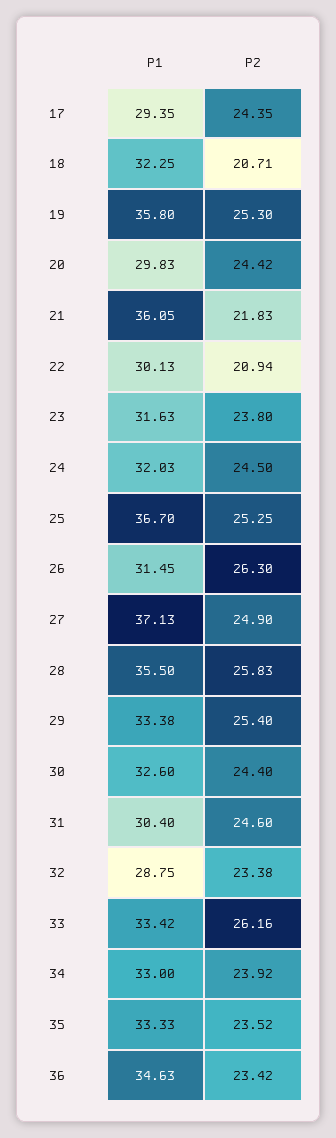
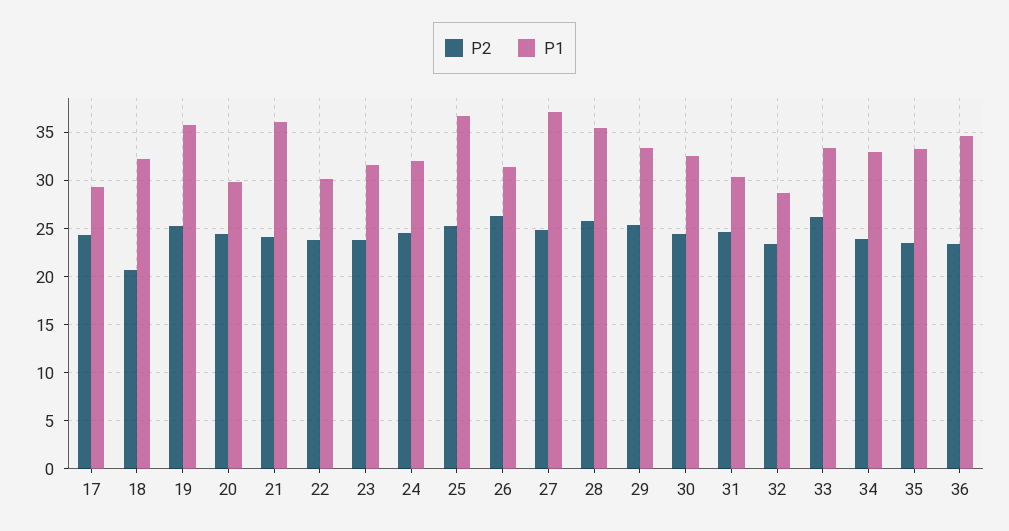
P2, 21: 21.83 -> 24
P2, 22: 20.94 -> 24

